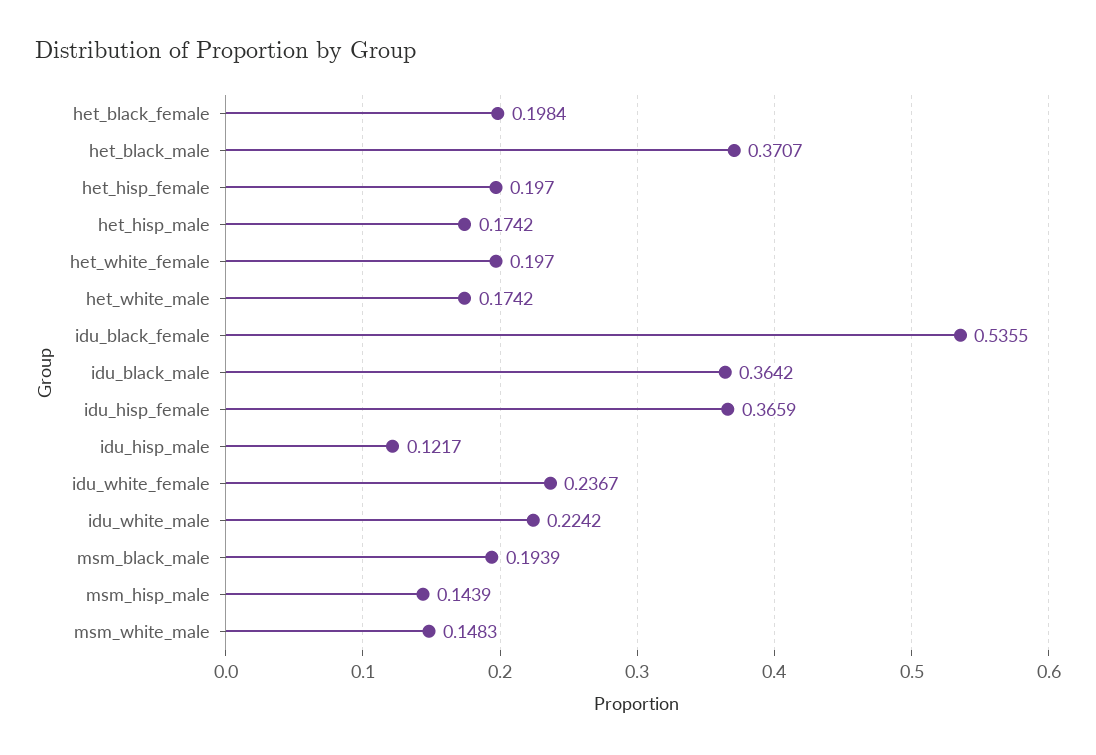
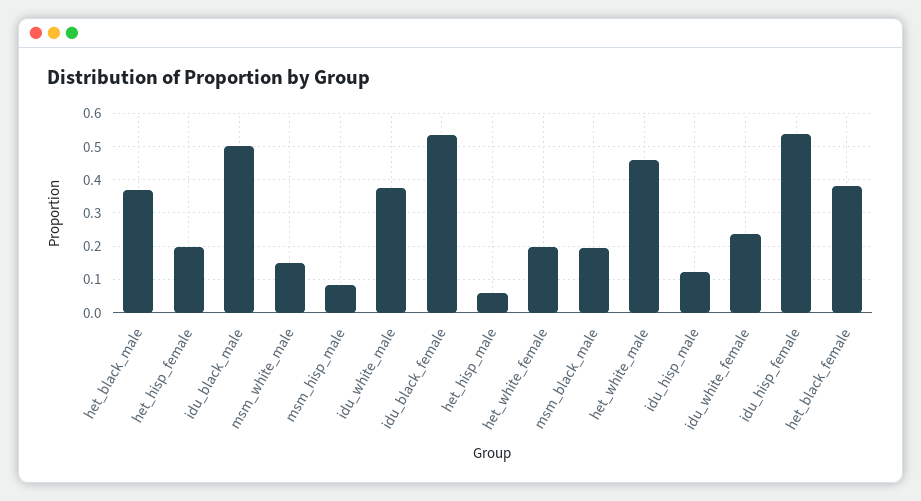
het_black_female: 0.1984 -> 0.38
het_hisp_male: 0.1742 -> 0.06
het_white_male: 0.1742 -> 0.46
idu_black_male: 0.3642 -> 0.5
idu_hisp_female: 0.3659 -> 0.54
idu_white_male: 0.2242 -> 0.38
msm_hisp_male: 0.1439 -> 0.08

